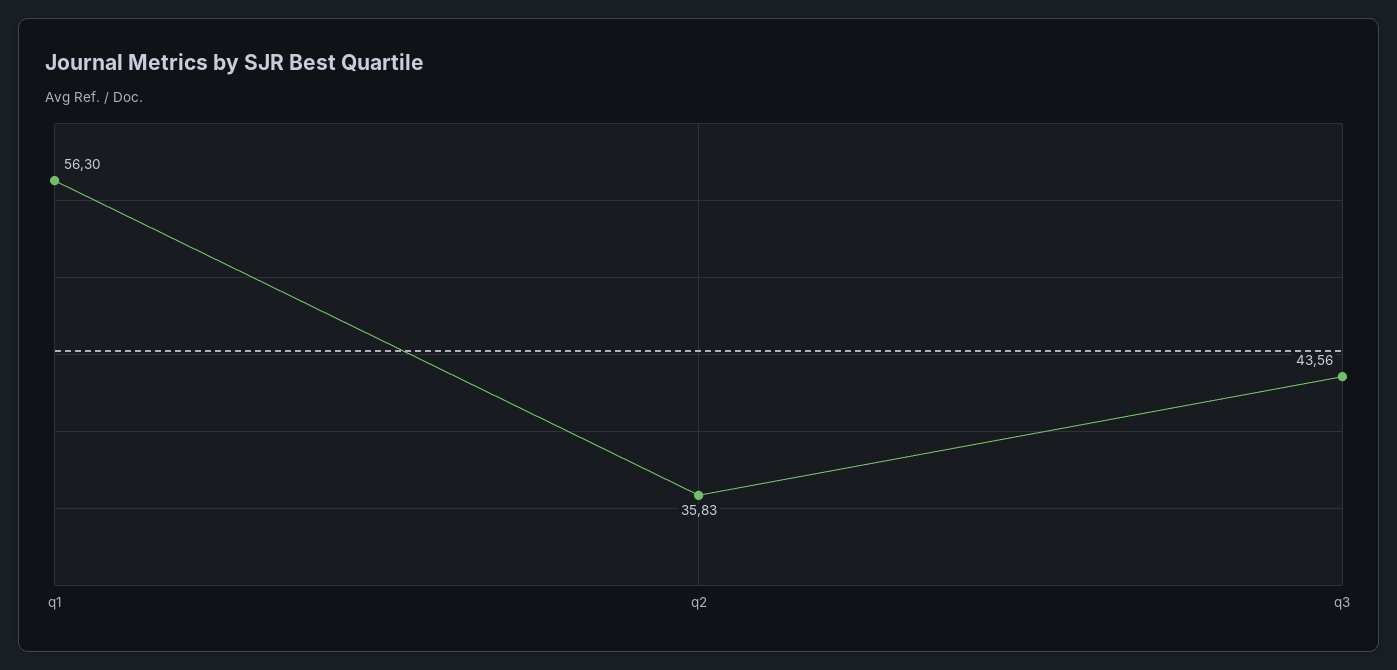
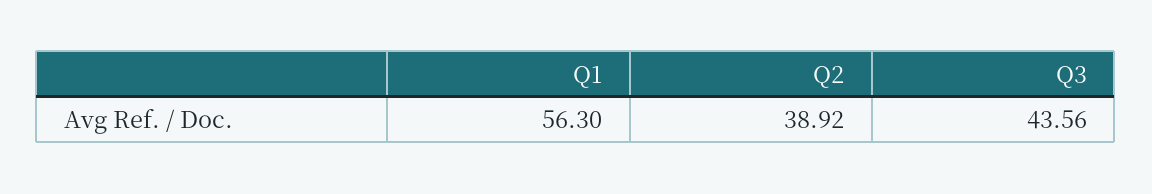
q2: 35.83 -> 38.92

